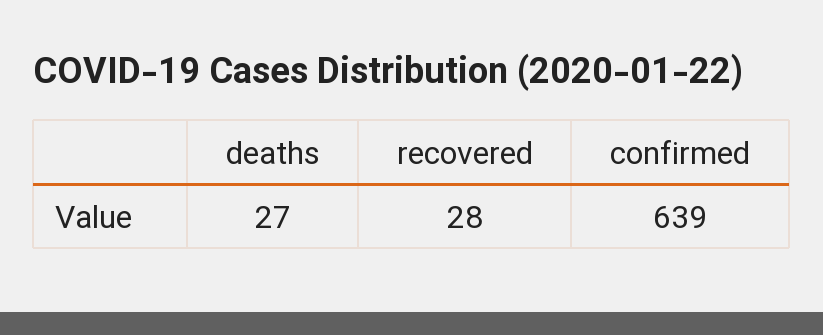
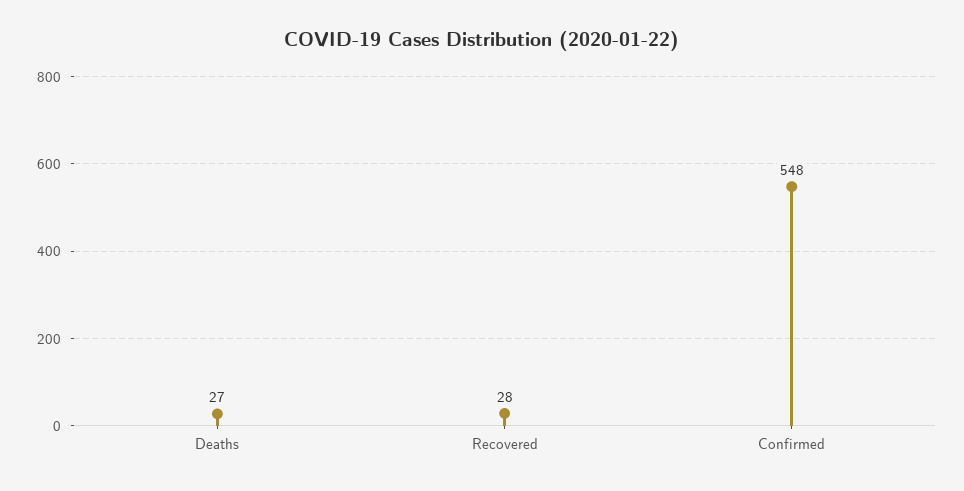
confirmed: 639 -> 548

